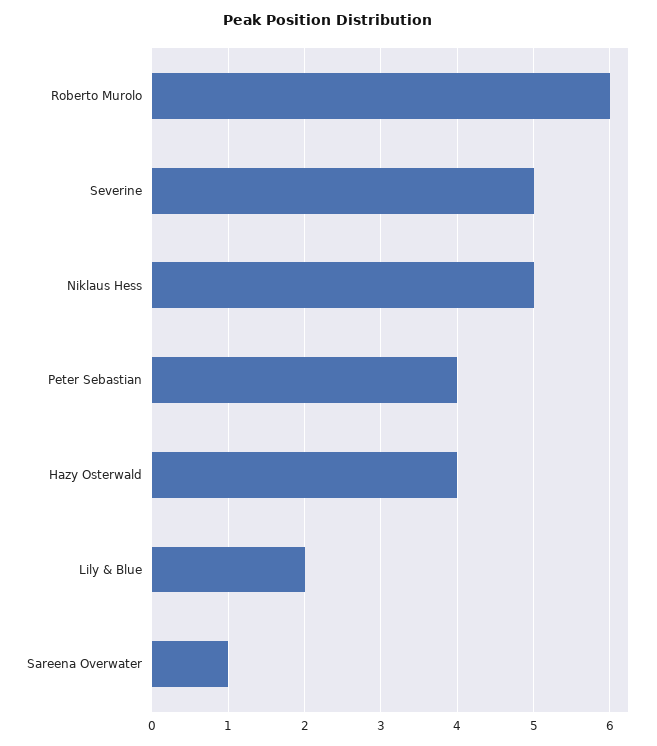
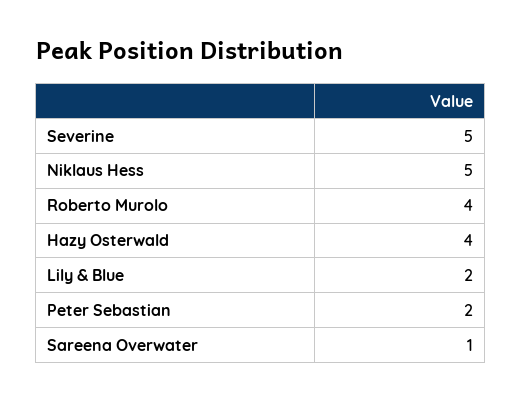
Roberto Murolo: 6 -> 4
Peter Sebastian: 4 -> 2

